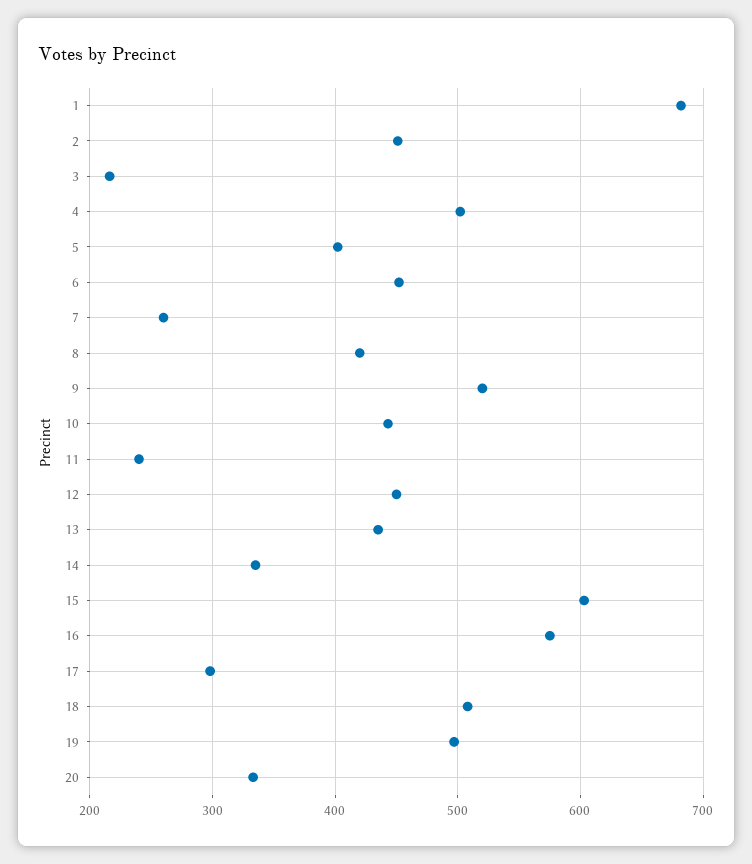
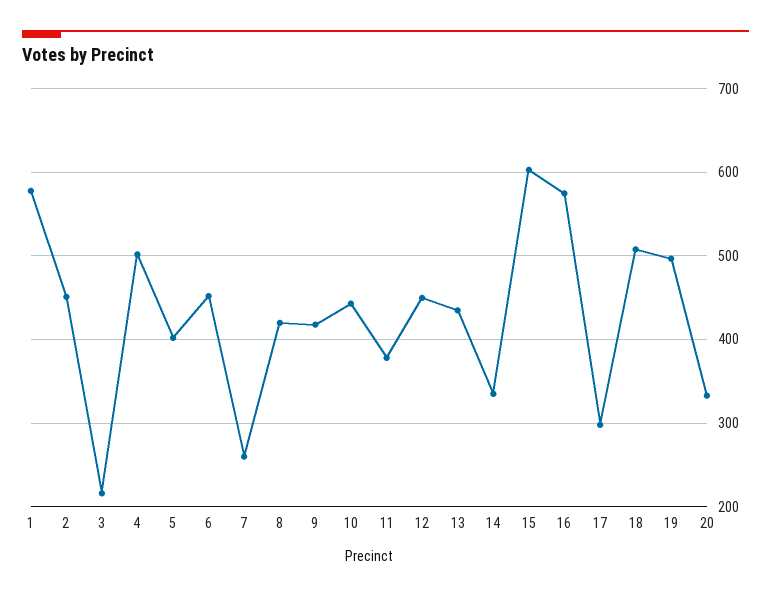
1: 680 -> 580
9: 520 -> 420
11: 240 -> 380

